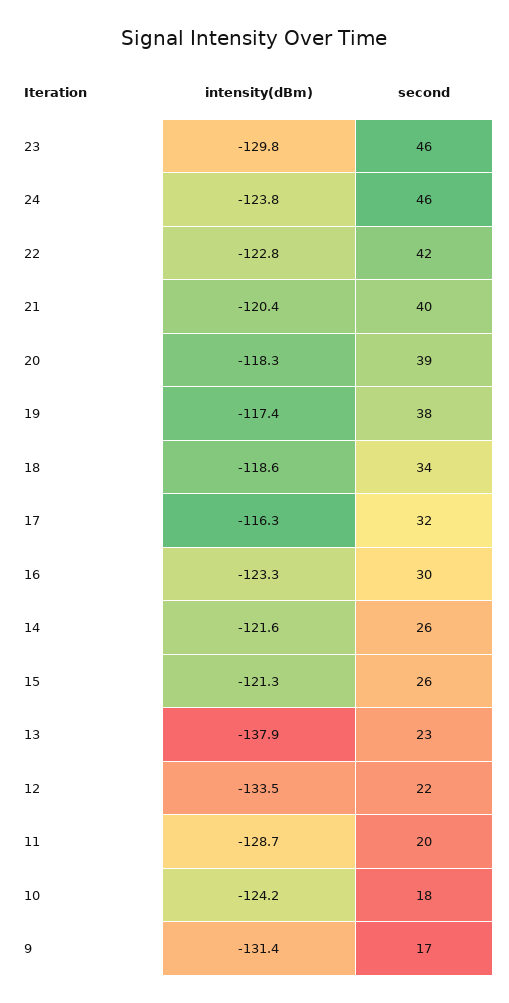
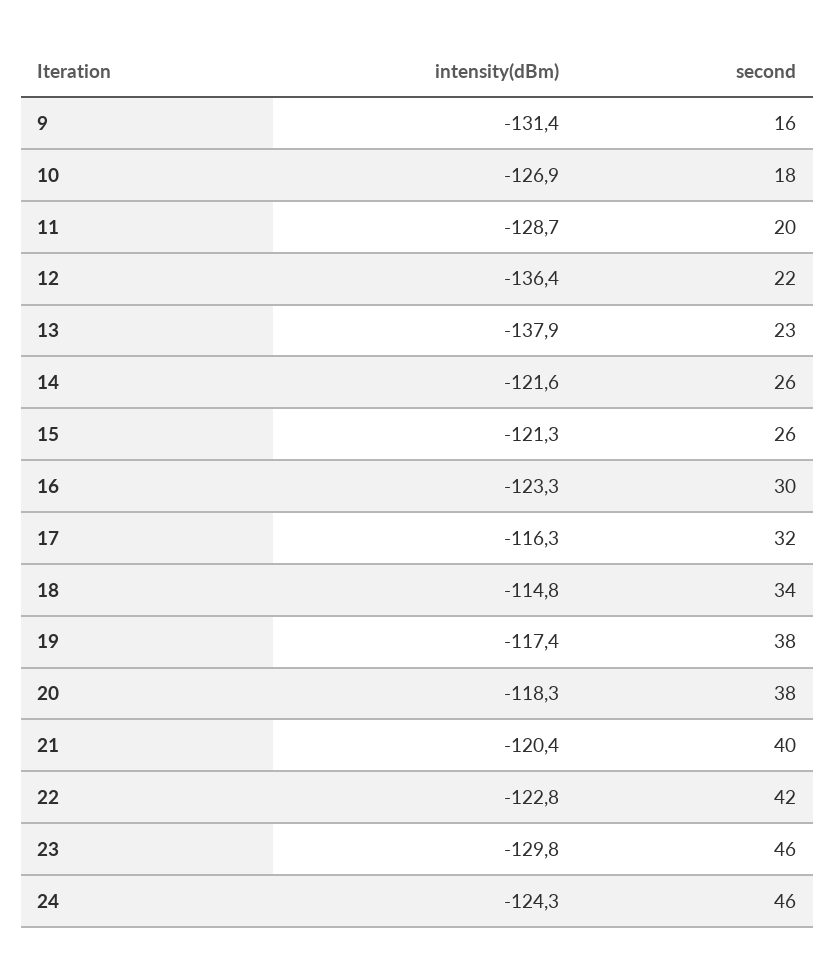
intensity(dBm), 24: -123.8 -> -124.3
second, 20: 39 -> 38
intensity(dBm), 18: -118.6 -> -114.8
intensity(dBm), 12: -133.5 -> -136.4
intensity(dBm), 10: -124.2 -> -126.9
second, 9: 17 -> 16

